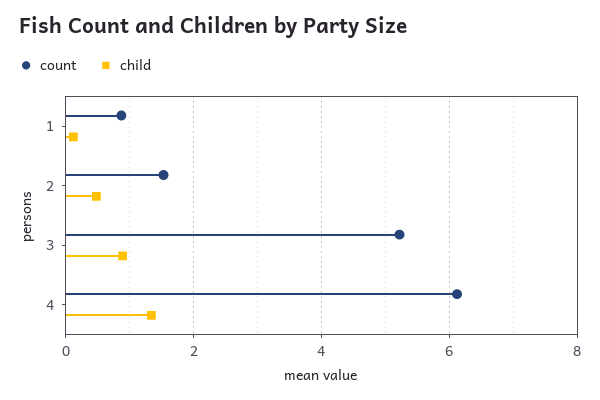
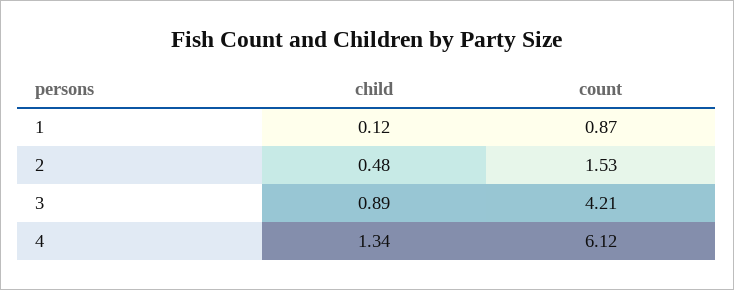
count, 3: 5.2 -> 4.21

